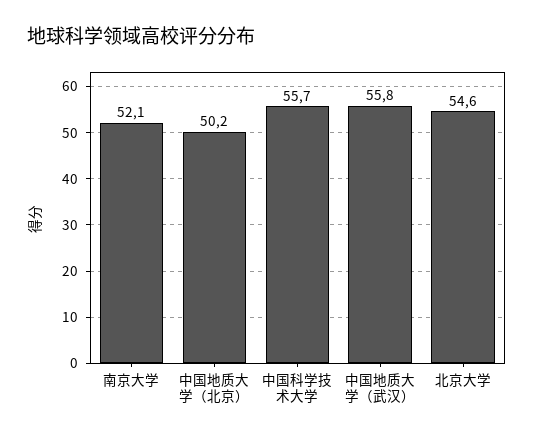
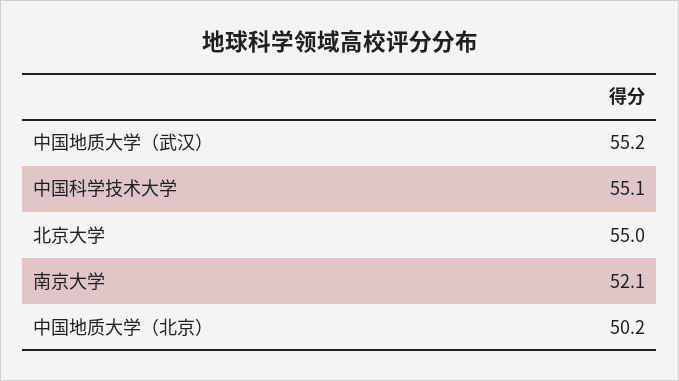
中国科学技术大学: 55.7 -> 55.1
中国地质大学（武汉）: 55.8 -> 55.2
北京大学: 54.6 -> 55

